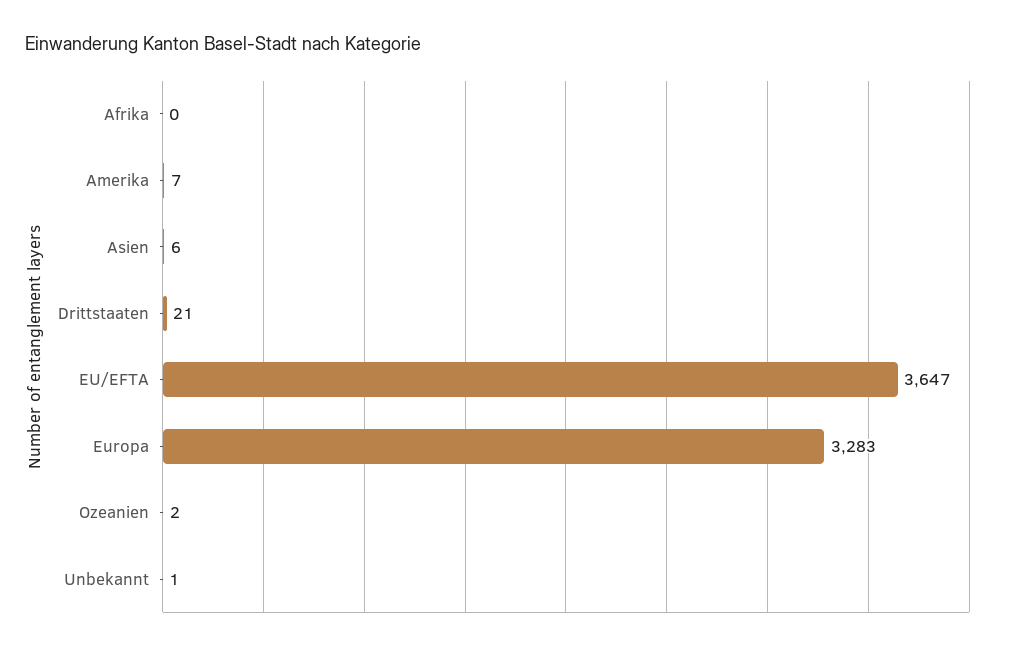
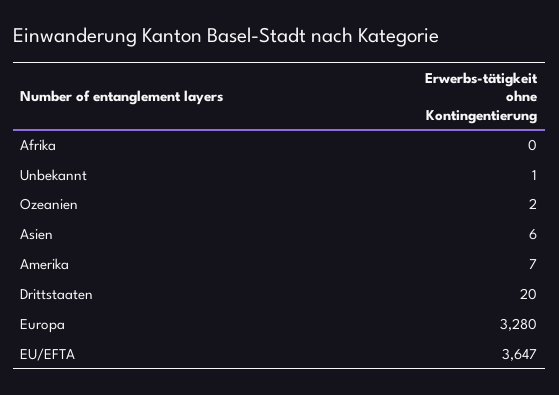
Drittstaaten: 21 -> 20
Europa: 3283 -> 3280

